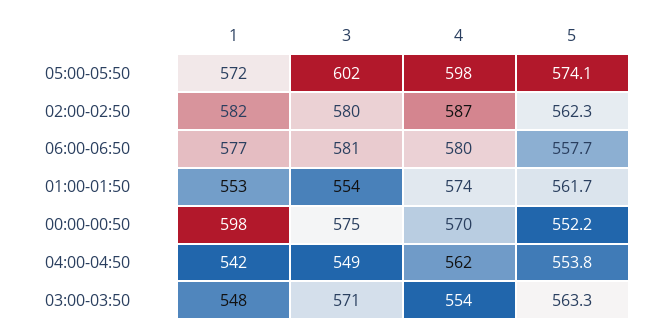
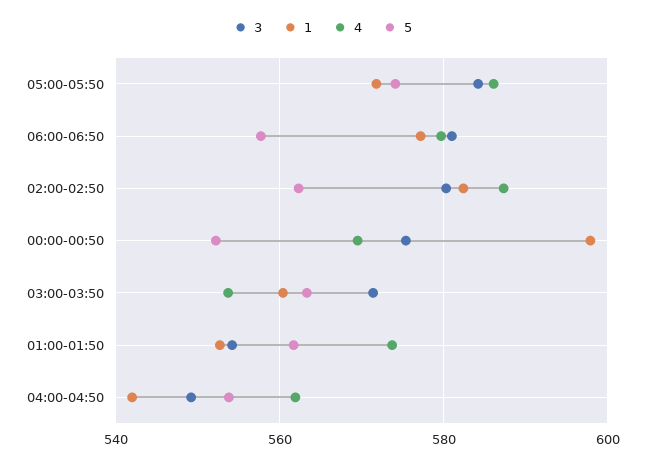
3, 05:00-05:50: 602 -> 584
4, 05:00-05:50: 598 -> 586
1, 03:00-03:50: 548 -> 560

